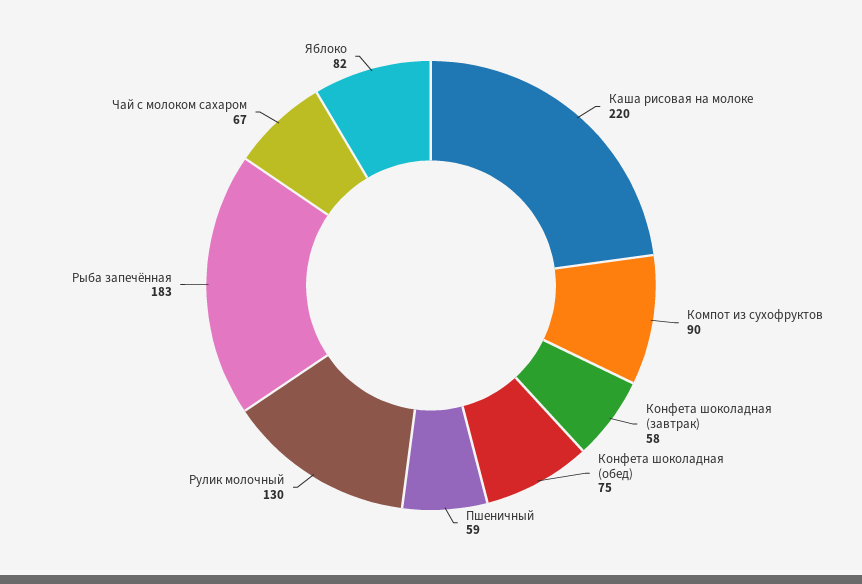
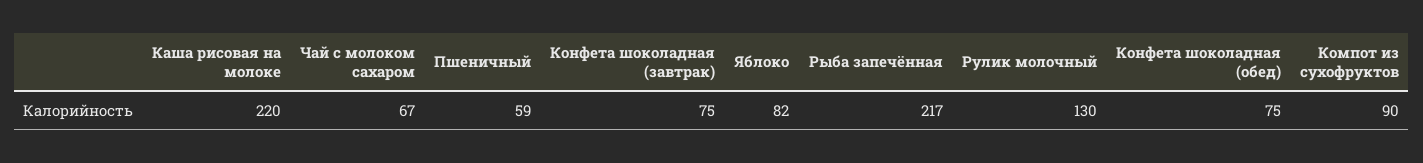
Конфета шоколадная (завтрак): 58 -> 75
Рыба запечённая: 183 -> 217

